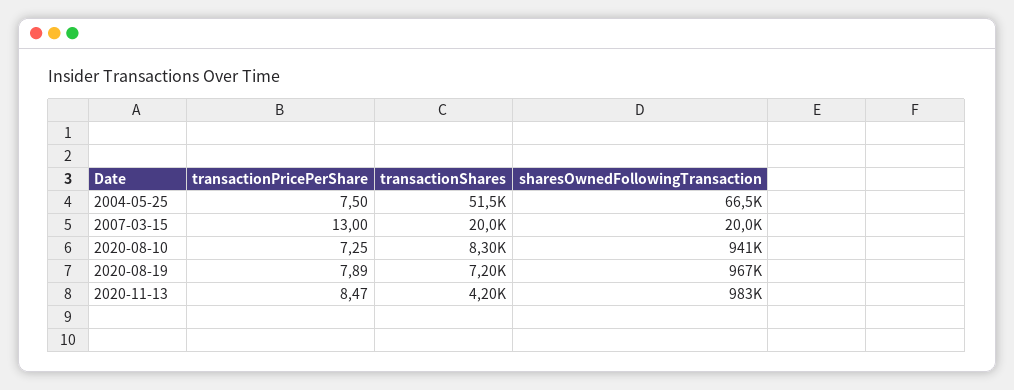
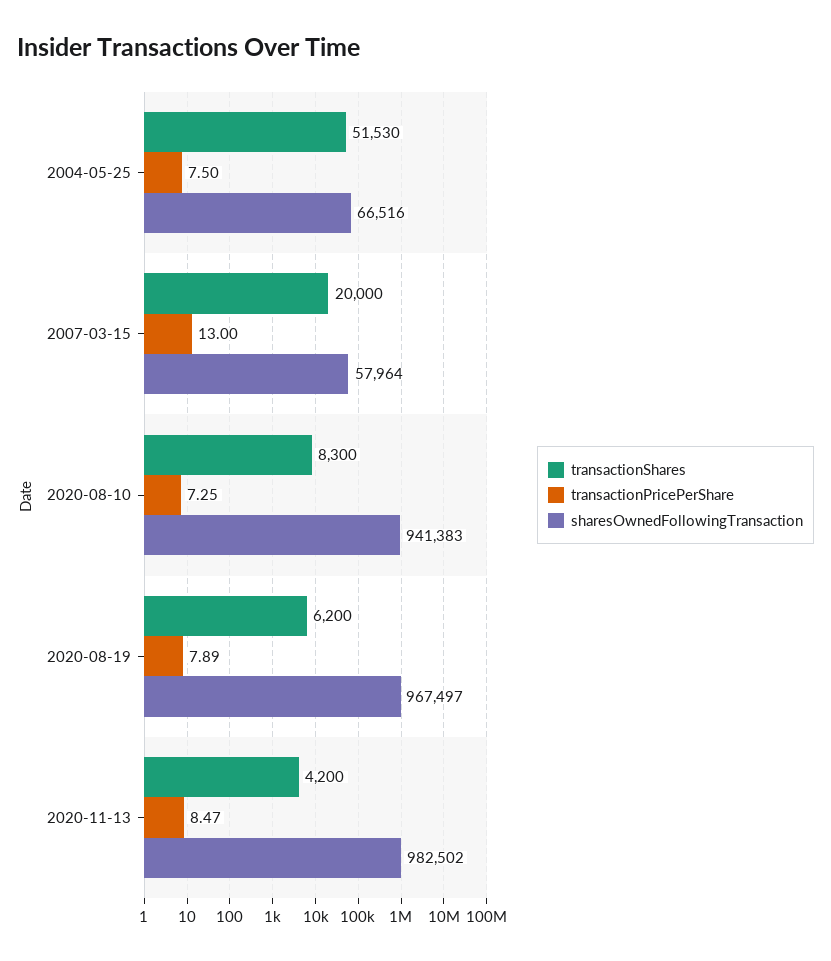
sharesOwnedFollowingTransaction, 2007-03-15: 20000 -> 57964
transactionShares, 2020-08-19: 7200 -> 6200

